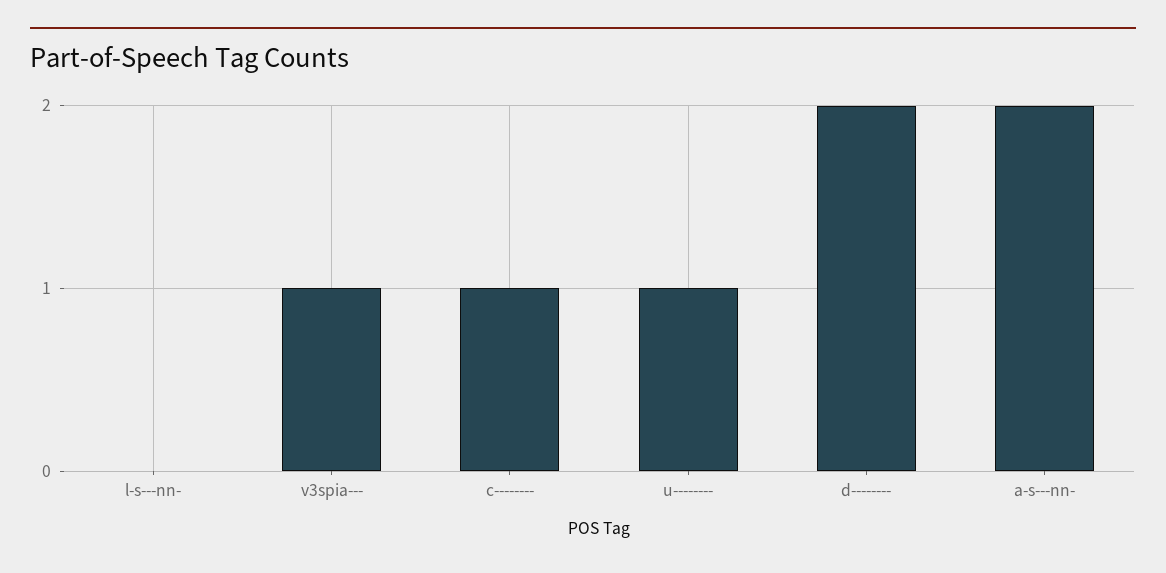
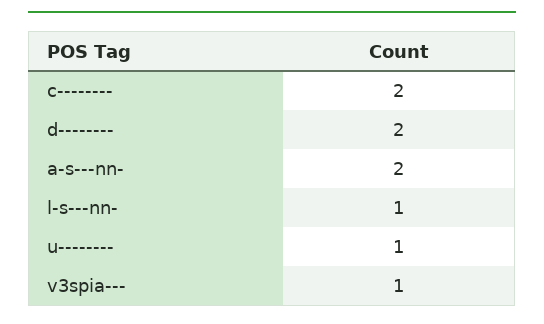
l-s---nn-: 0 -> 1
c--------: 1 -> 2

